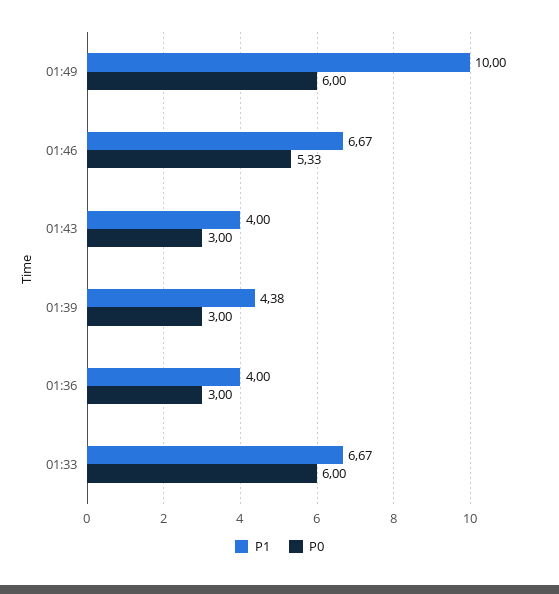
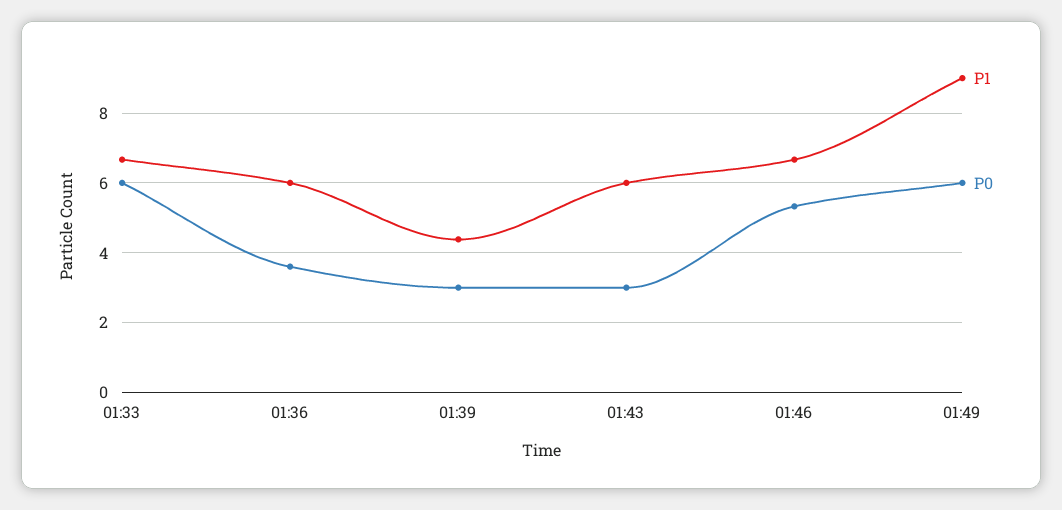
P1, 01:49: 10 -> 9
P1, 01:43: 4 -> 6
P1, 01:36: 4 -> 6
P0, 01:36: 3 -> 3.6

